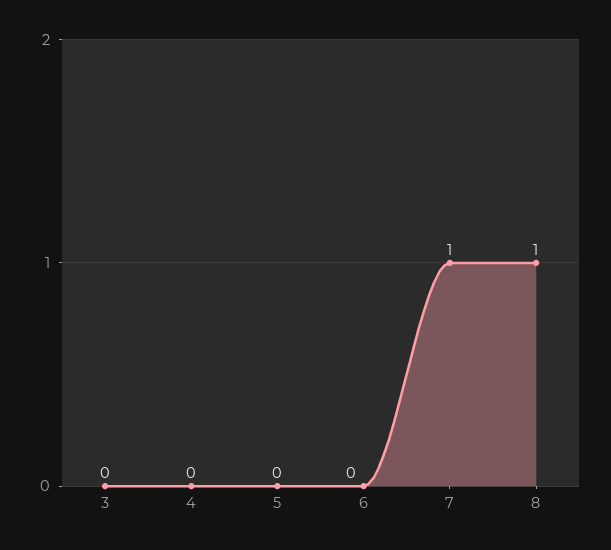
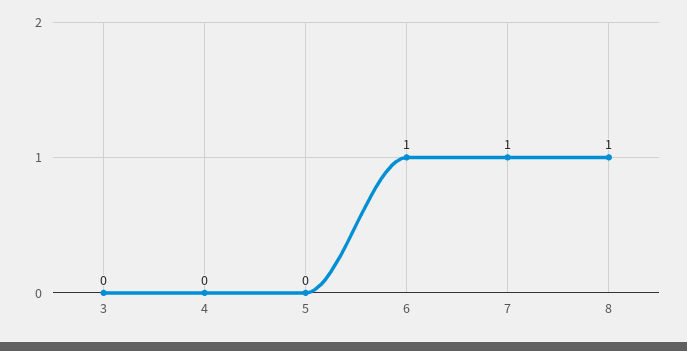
6: 0 -> 1

